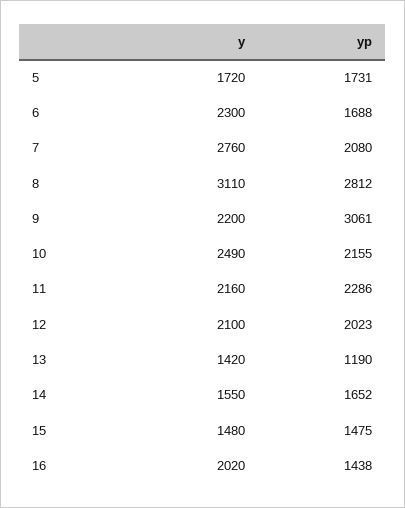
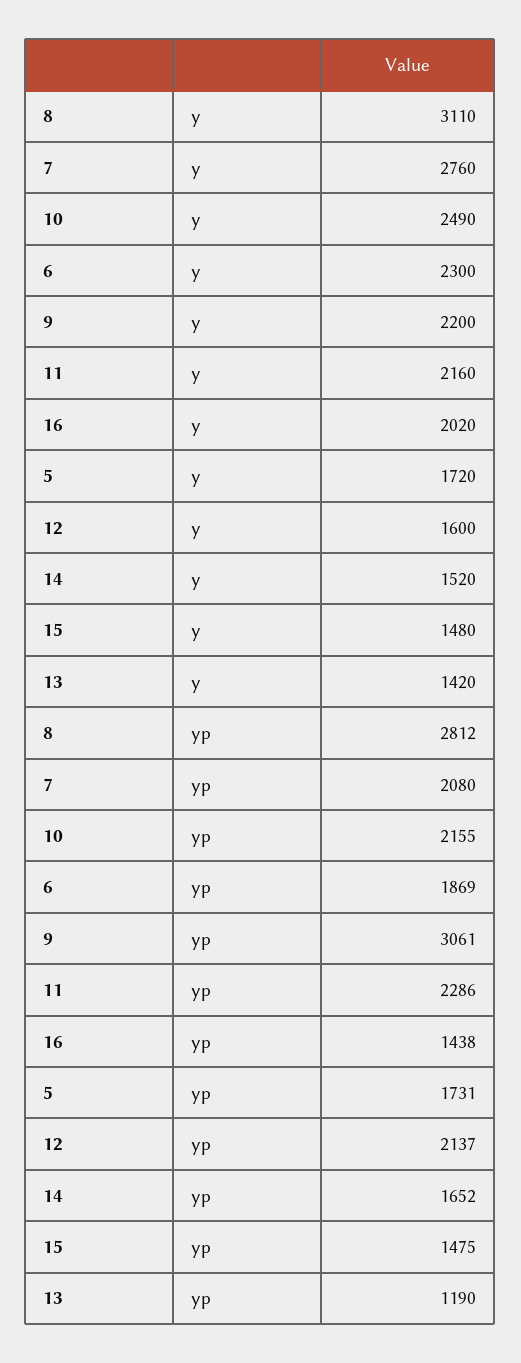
yp, 6: 1688 -> 1869
y, 12: 2100 -> 1600
yp, 12: 2023 -> 2137
y, 14: 1550 -> 1520

